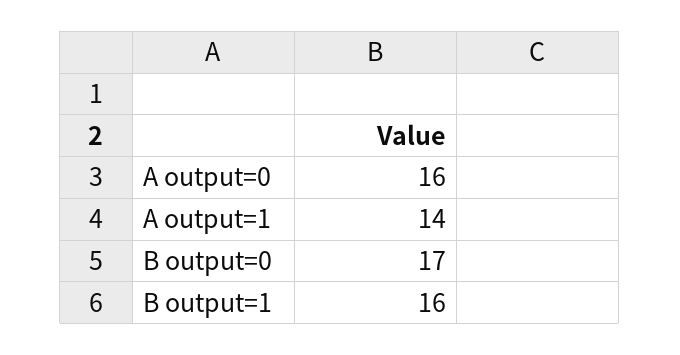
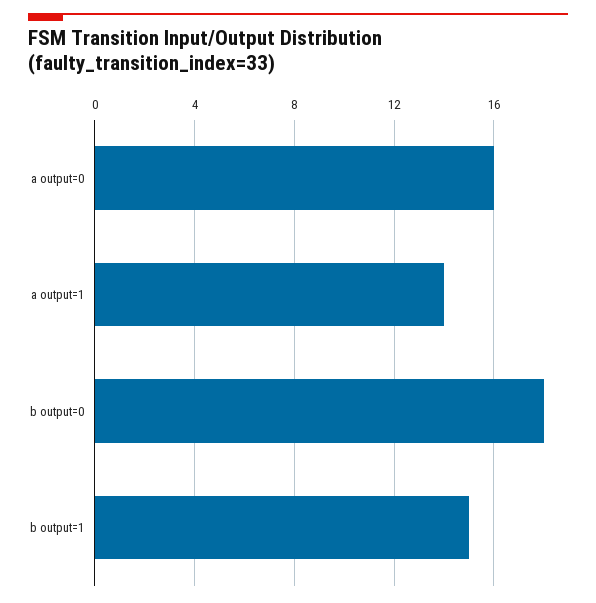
B output=0: 17 -> 18
B output=1: 16 -> 15

